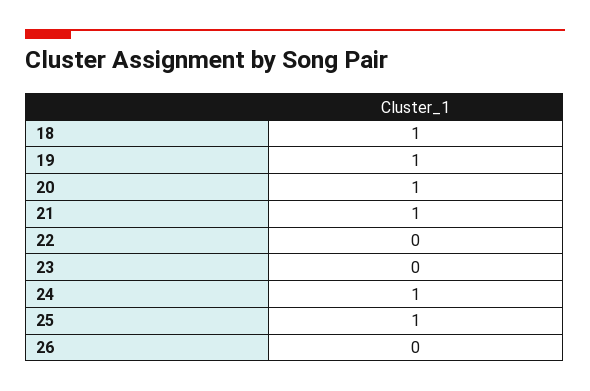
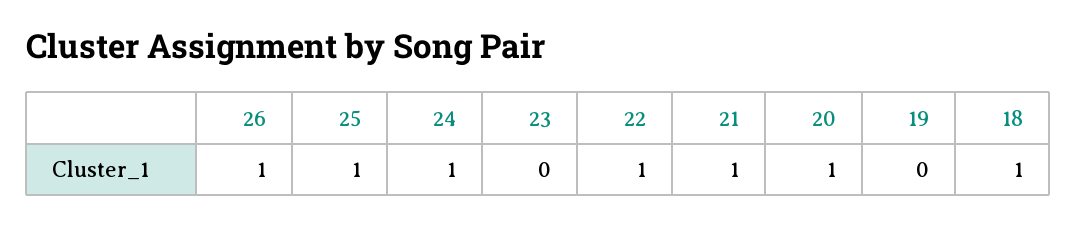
19: 1 -> 0
22: 0 -> 1
26: 0 -> 1

